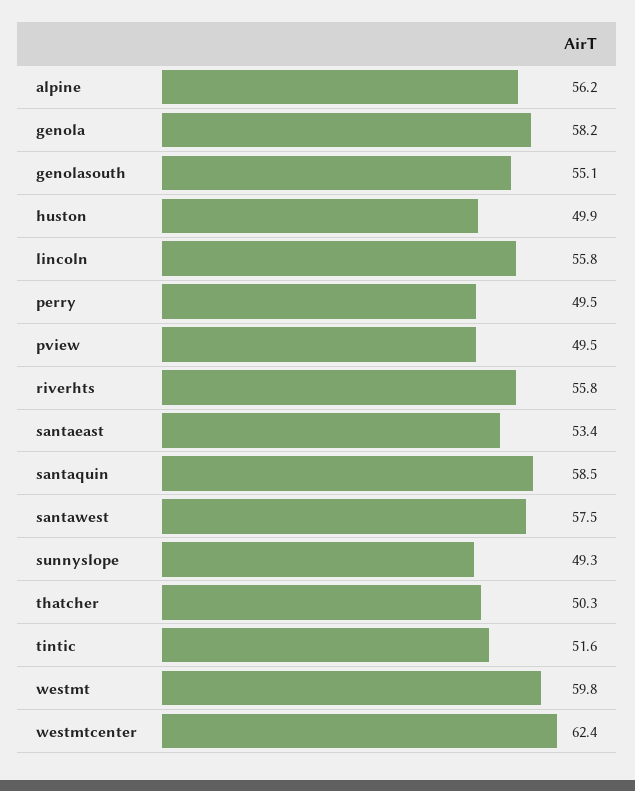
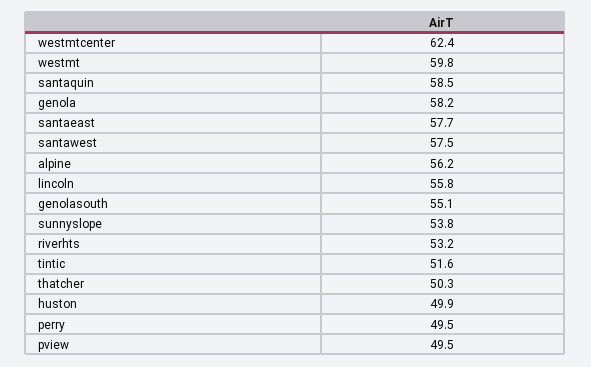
riverhts: 55.8 -> 53.2
santaeast: 53.4 -> 57.7
sunnyslope: 49.3 -> 53.8

